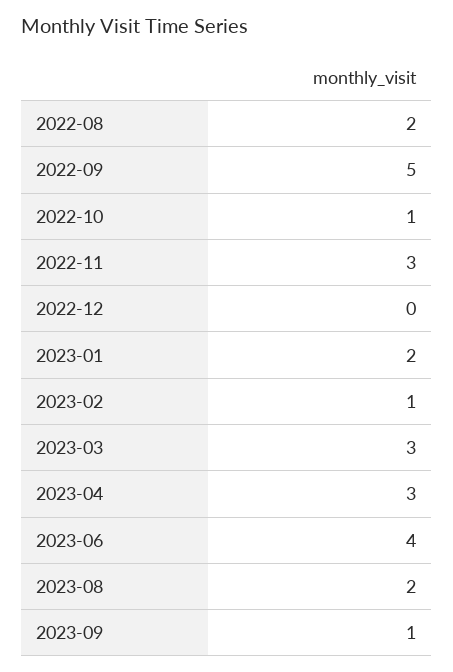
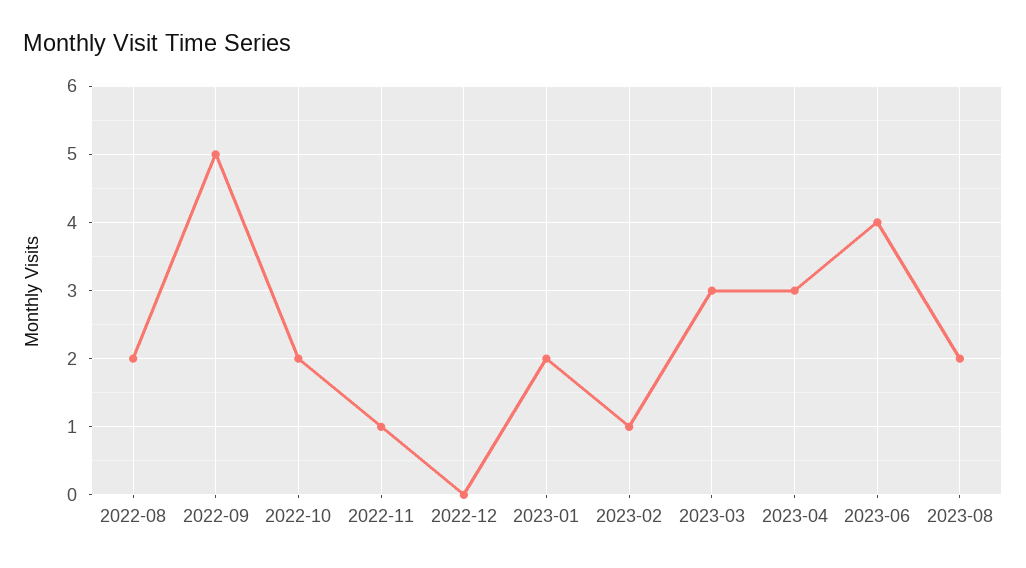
2022-10: 1 -> 2
2022-11: 3 -> 1
2023-09: 1 -> none

